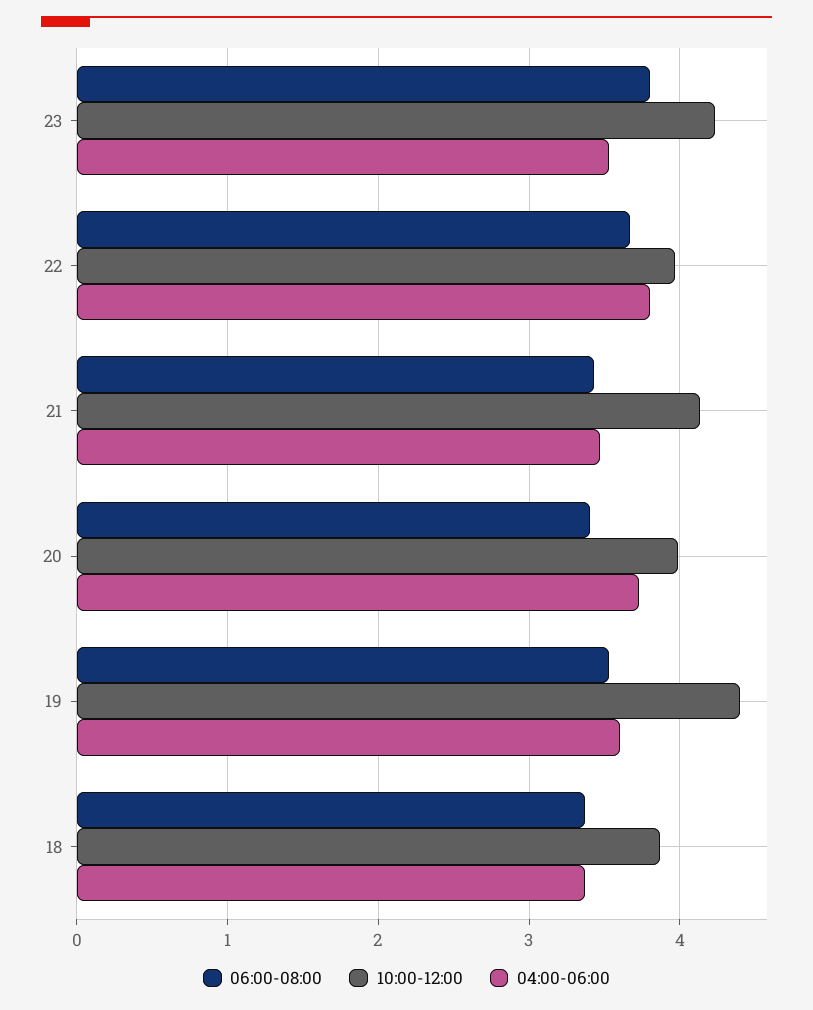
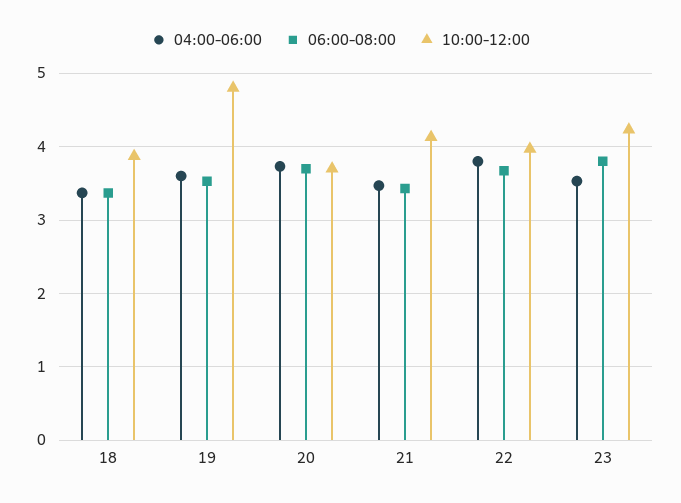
06:00-08:00, 20: 3.4 -> 3.7
10:00-12:00, 20: 4 -> 3.7
10:00-12:00, 19: 4.4 -> 4.8

